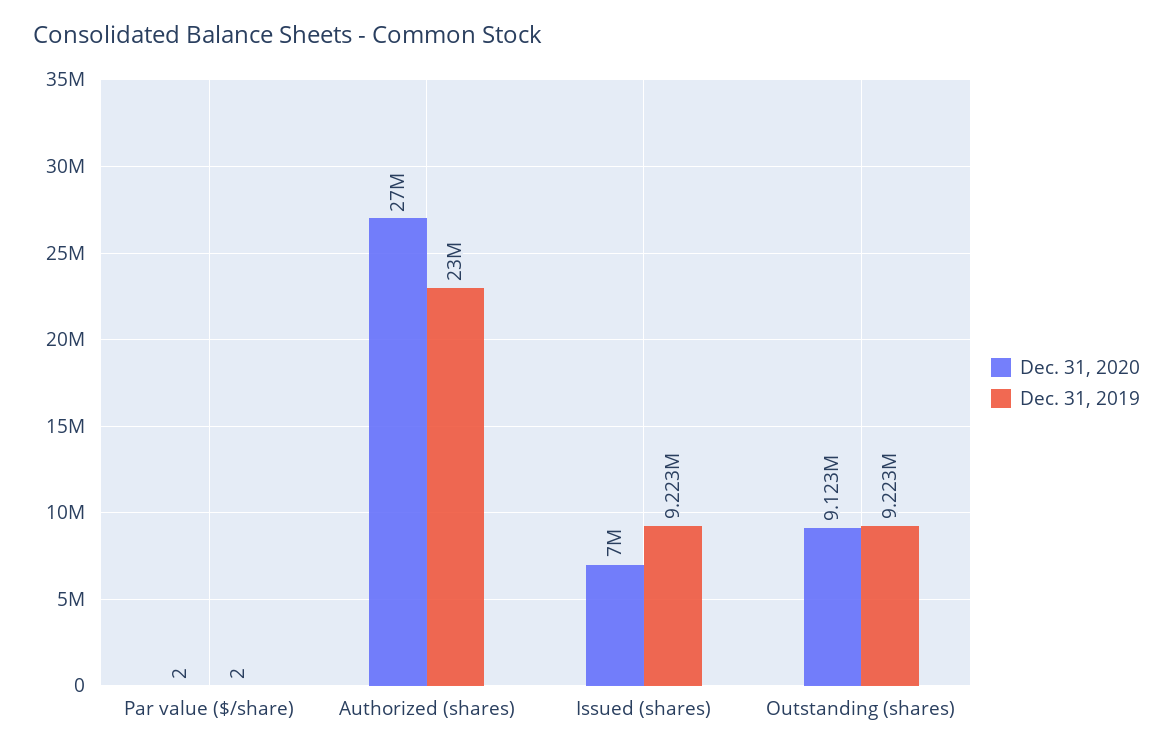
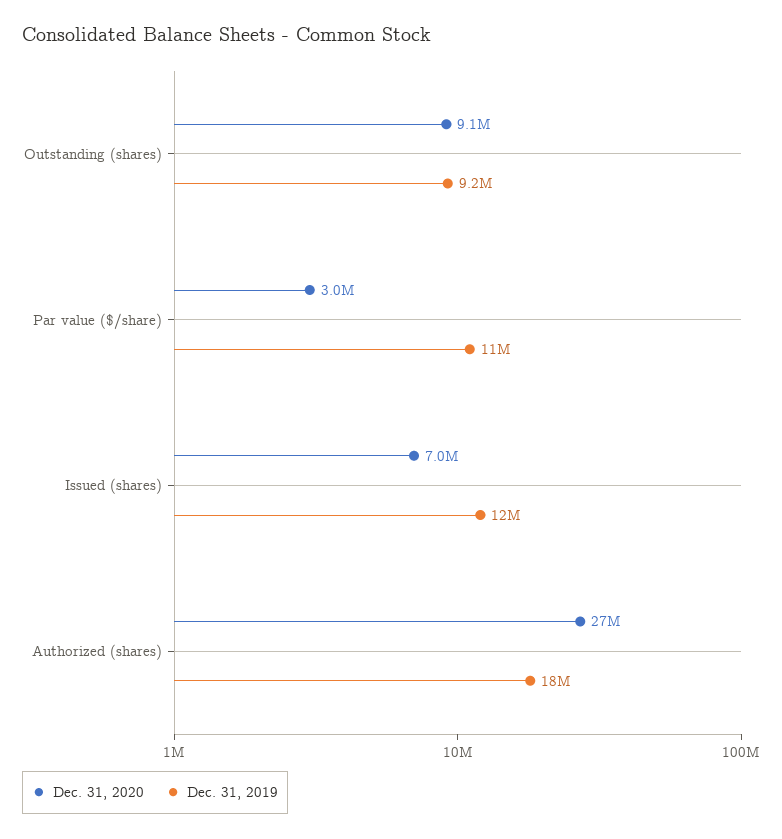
Dec. 31, 2020, Par value ($/share): 2 -> 3000000
Dec. 31, 2019, Par value ($/share): 2 -> 11000000
Dec. 31, 2019, Authorized (shares): 23000000 -> 18000000
Dec. 31, 2019, Issued (shares): 9223000 -> 12000000

